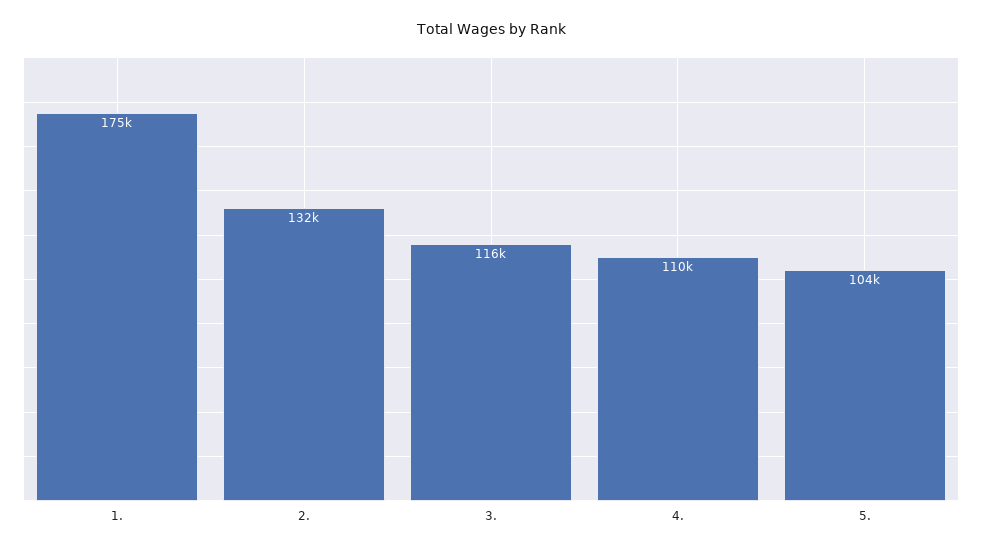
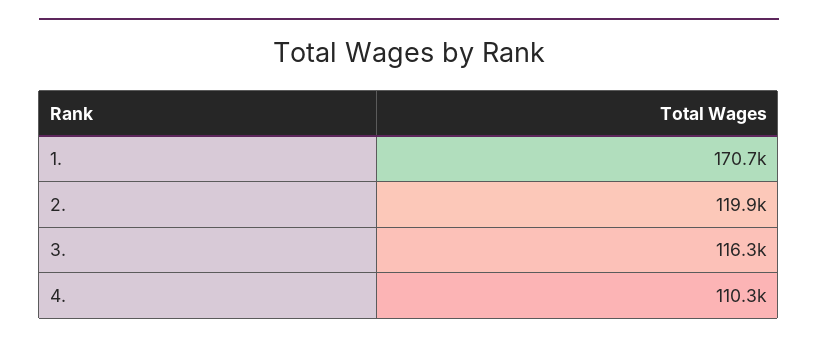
1.: 175000 -> 170700
2.: 132000 -> 119900
5.: 104000 -> none

